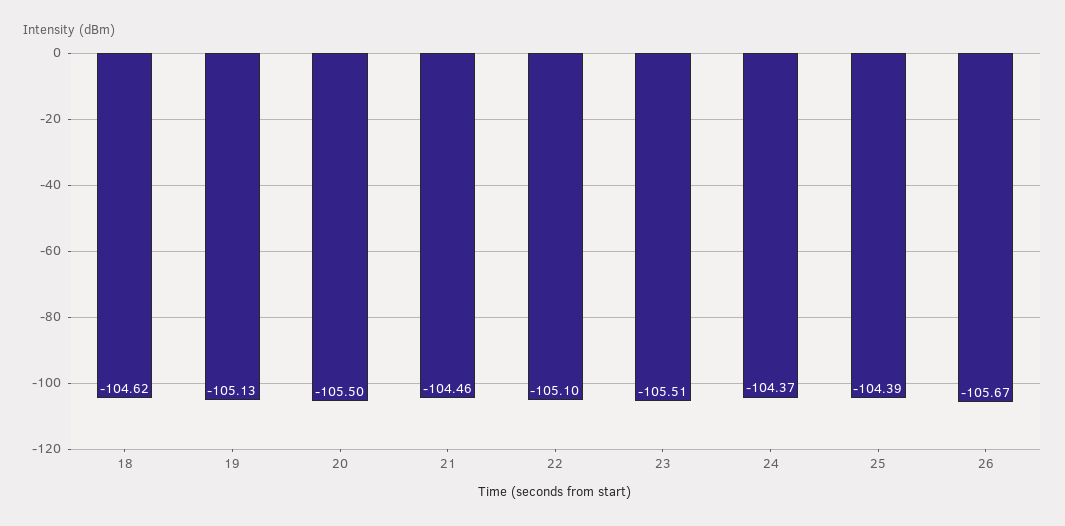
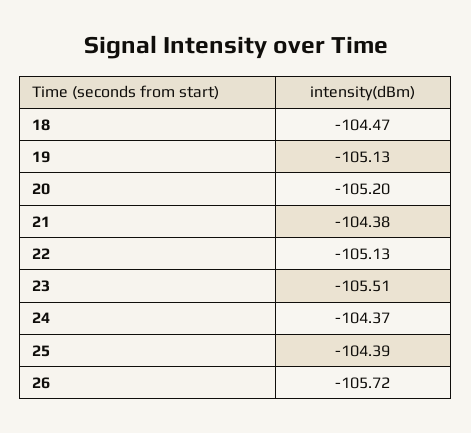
18: -104.62 -> -104.47
20: -105.5 -> -105.2
21: -104.46 -> -104.38
22: -105.1 -> -105.13
26: -105.67 -> -105.72

